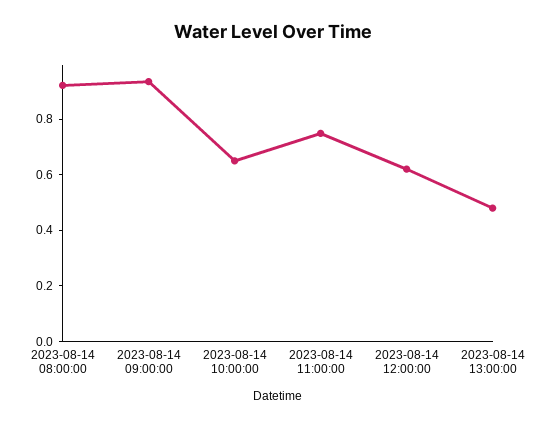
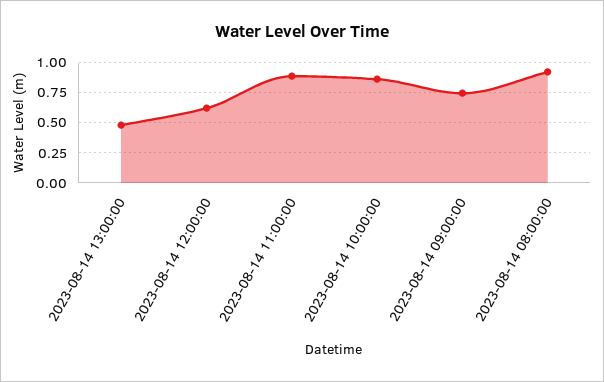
2023-08-14 09:00:00: 0.95 -> 0.75
2023-08-14 10:00:00: 0.65 -> 0.85
2023-08-14 11:00:00: 0.75 -> 0.9

